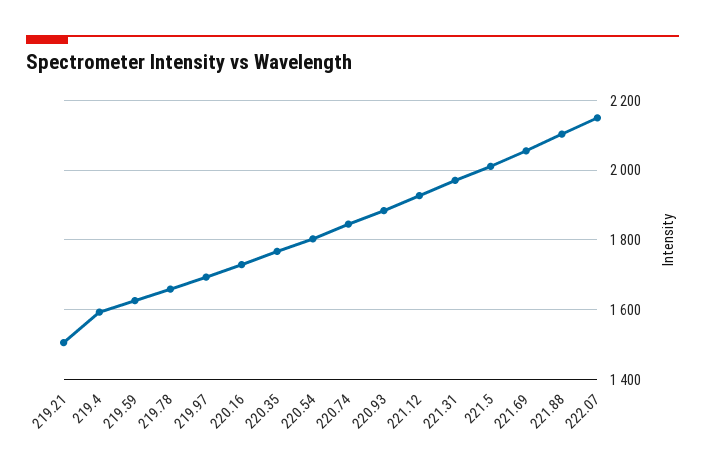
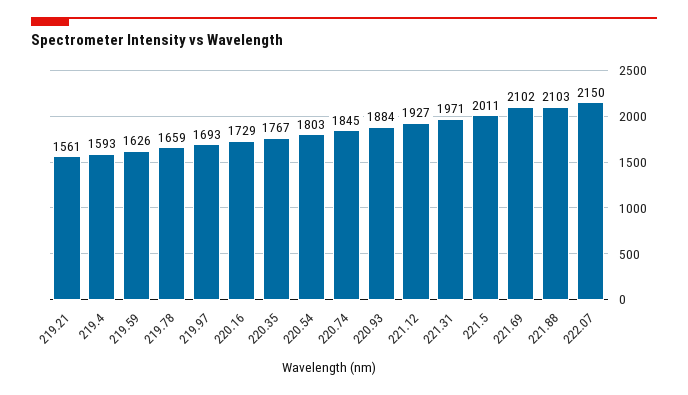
219.21: 1500 -> 1561
221.69: 2060 -> 2102

